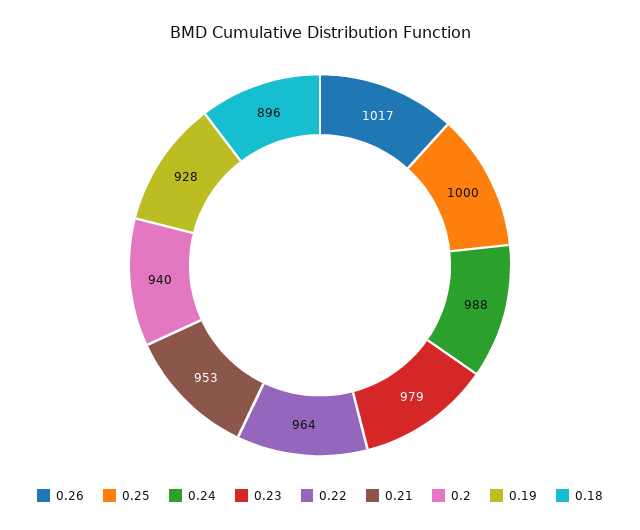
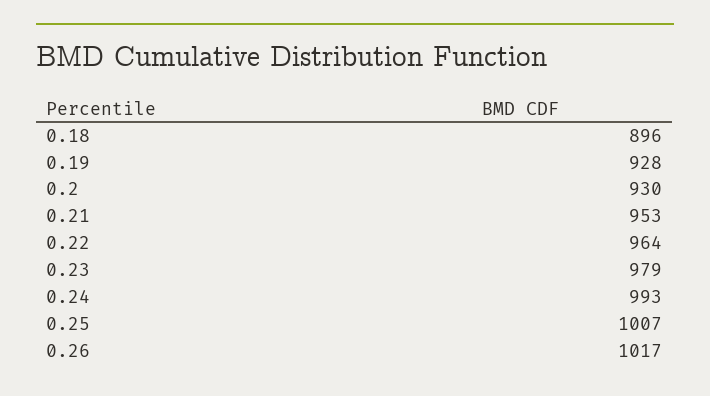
0.25: 1000 -> 1007
0.24: 988 -> 993
0.2: 940 -> 930

